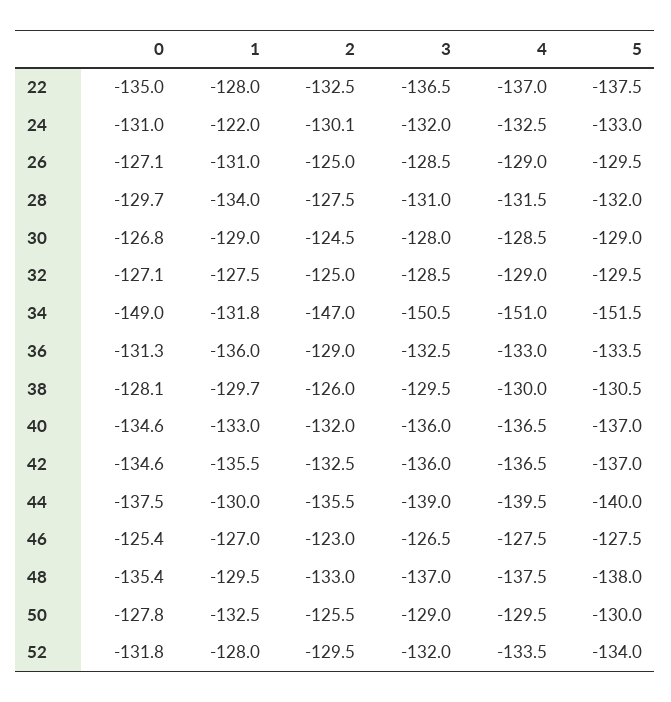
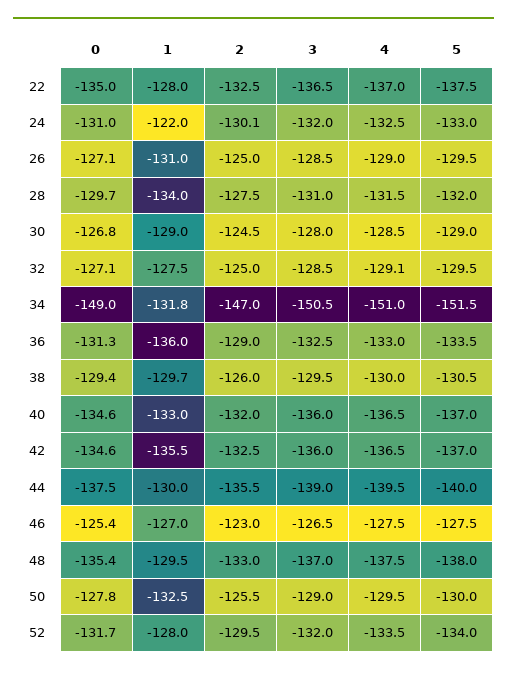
4, 32: -129 -> -129.1
0, 38: -128.1 -> -129.4
0, 52: -131.8 -> -131.7

